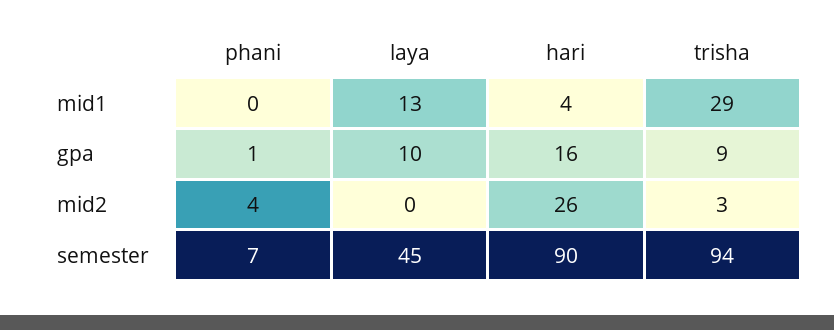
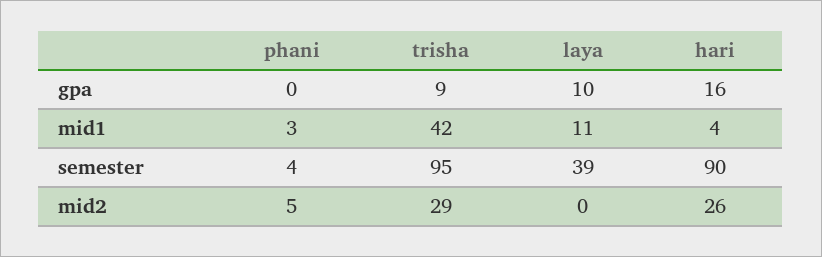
phani, mid1: 0 -> 3
laya, mid1: 13 -> 11
trisha, mid1: 29 -> 42
phani, gpa: 1 -> 0
phani, mid2: 4 -> 5
trisha, mid2: 3 -> 29
phani, semester: 7 -> 4
laya, semester: 45 -> 39
trisha, semester: 94 -> 95

